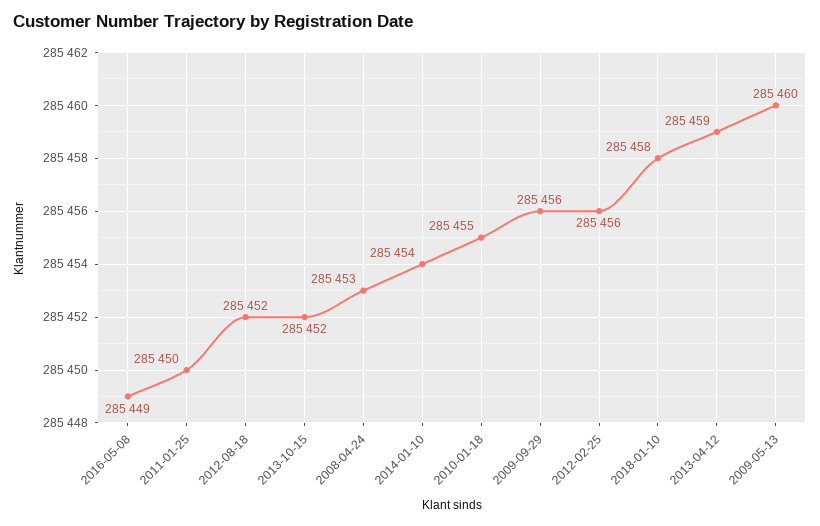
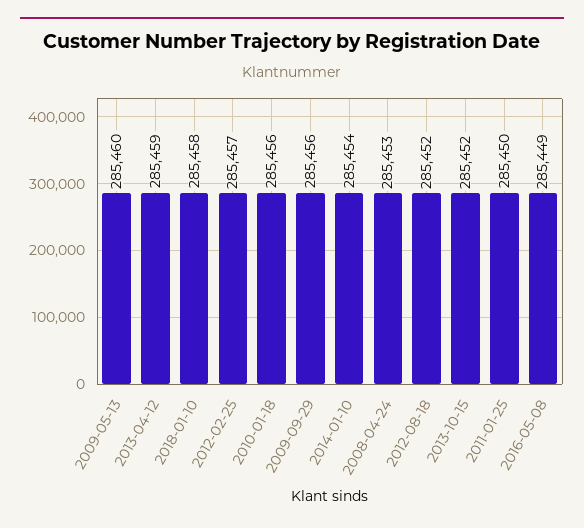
2010-01-18: 285455 -> 285456
2012-02-25: 285456 -> 285457

